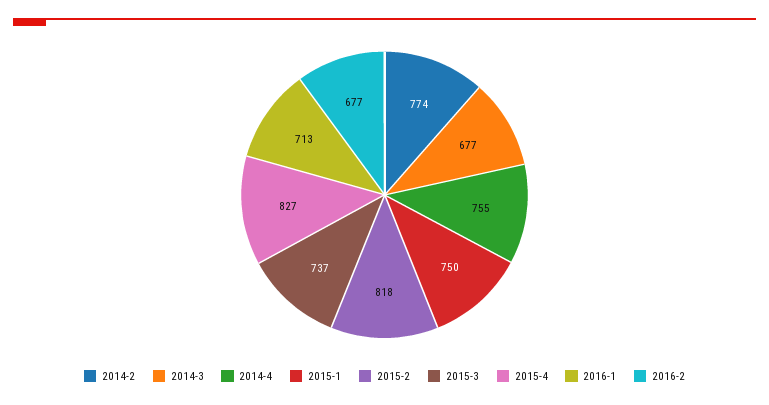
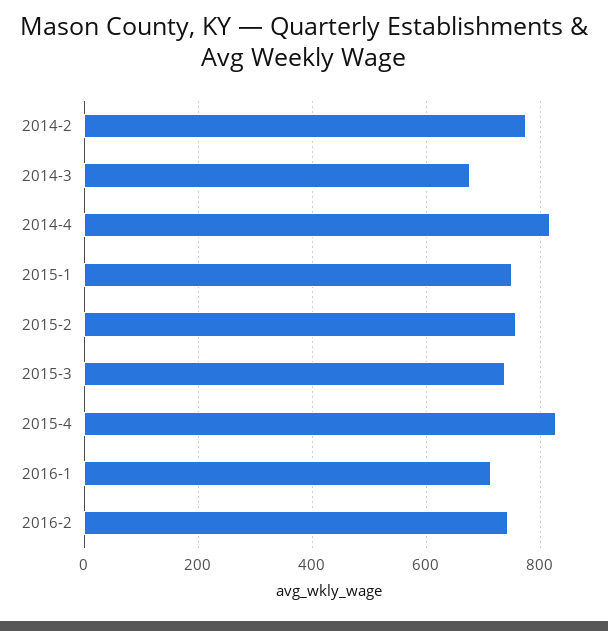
2014-4: 755 -> 820
2015-2: 818 -> 760
2016-2: 677 -> 740

